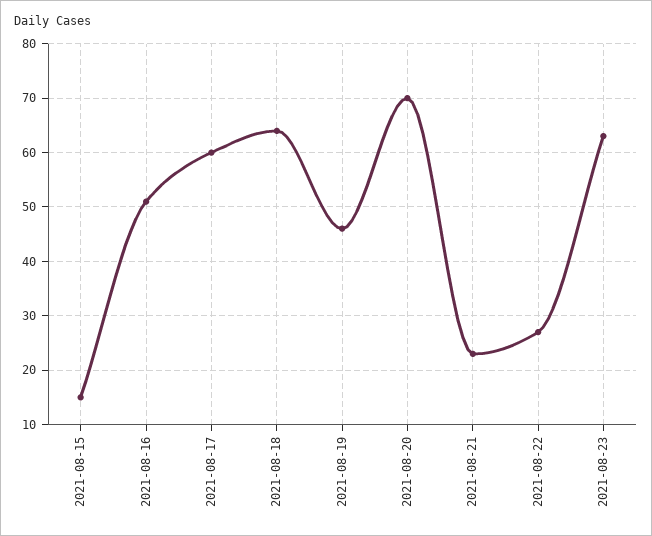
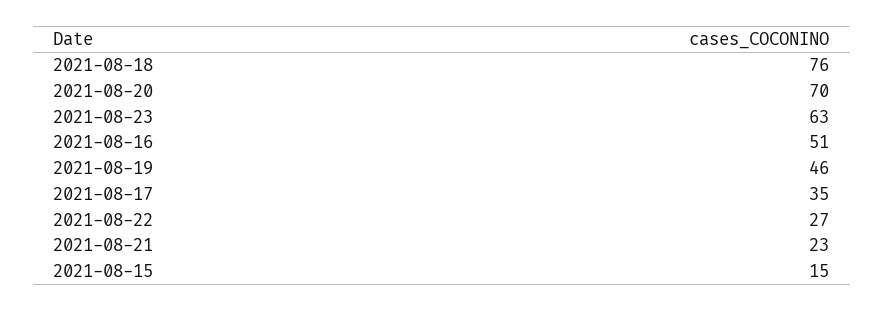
2021-08-17: 60 -> 35
2021-08-18: 65 -> 76

